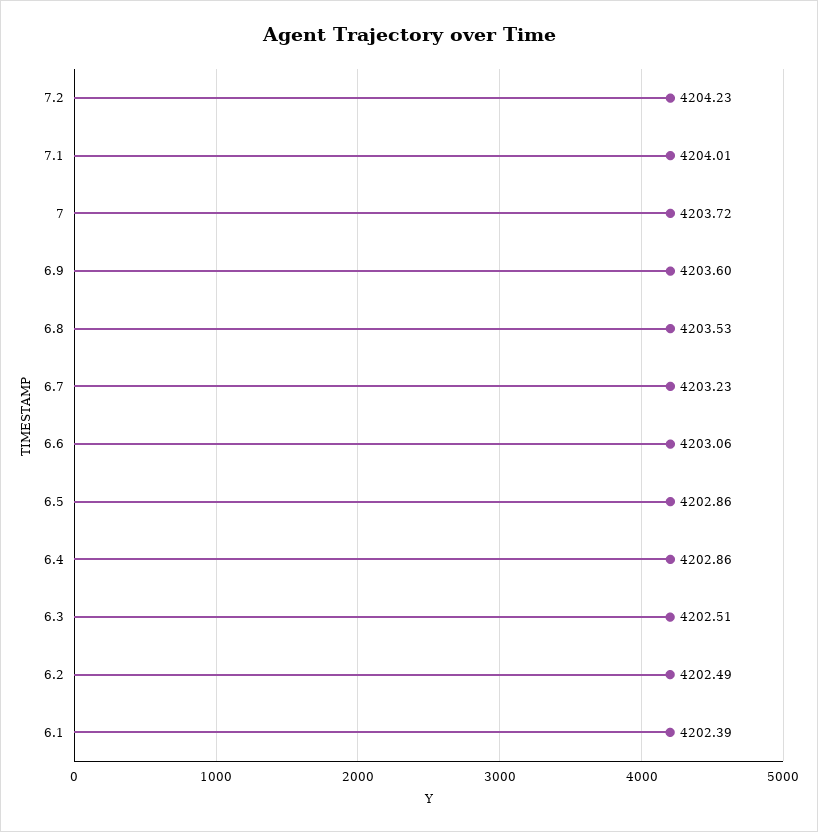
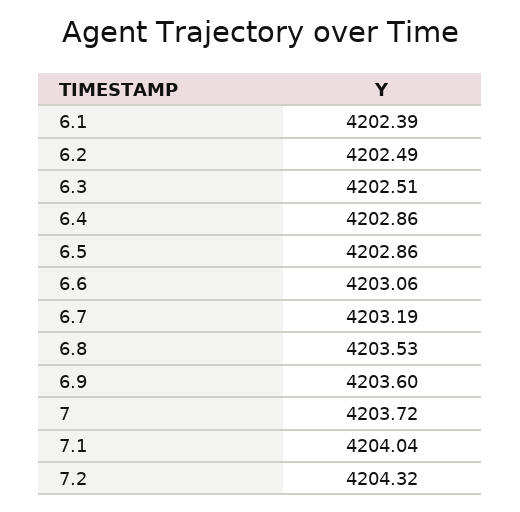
7.2: 4204.23 -> 4204.32
7.1: 4204.01 -> 4204.04
6.7: 4203.23 -> 4203.19

